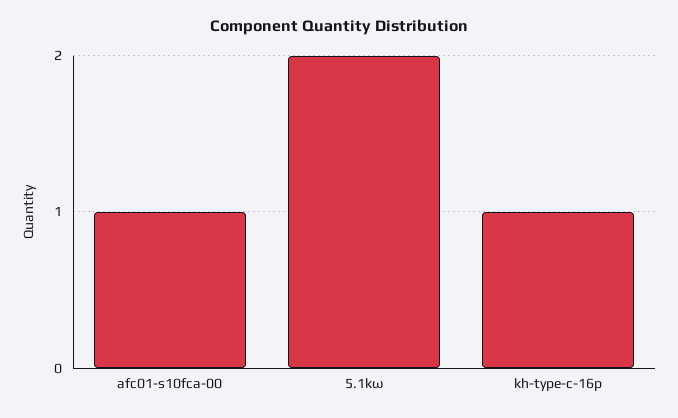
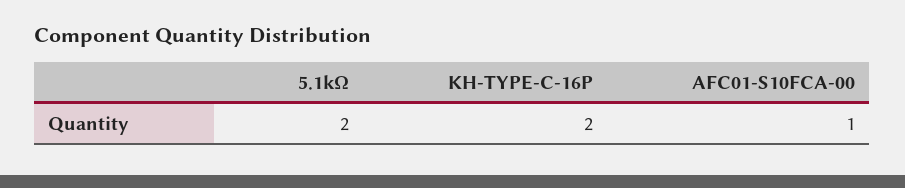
kh-type-c-16p: 1 -> 2

